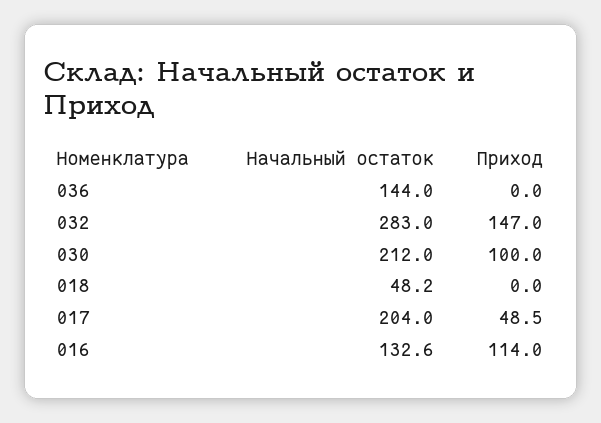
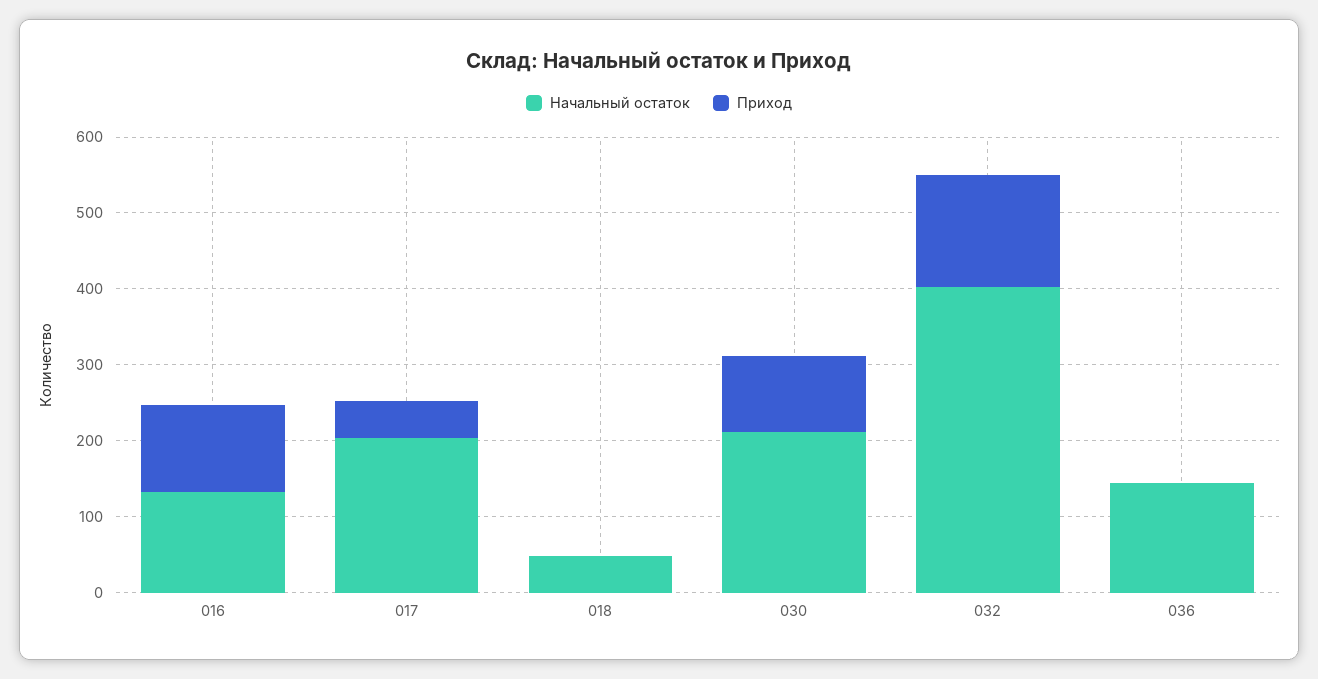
Начальный остаток, 032: 283 -> 400

